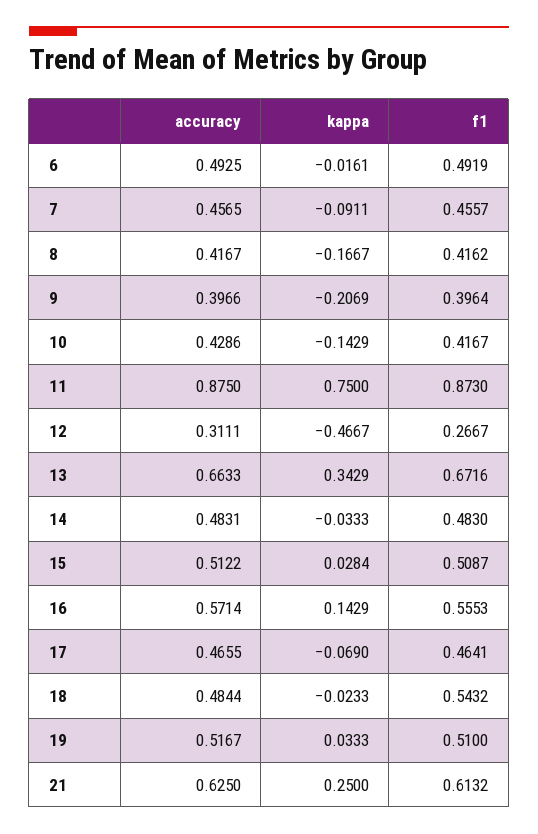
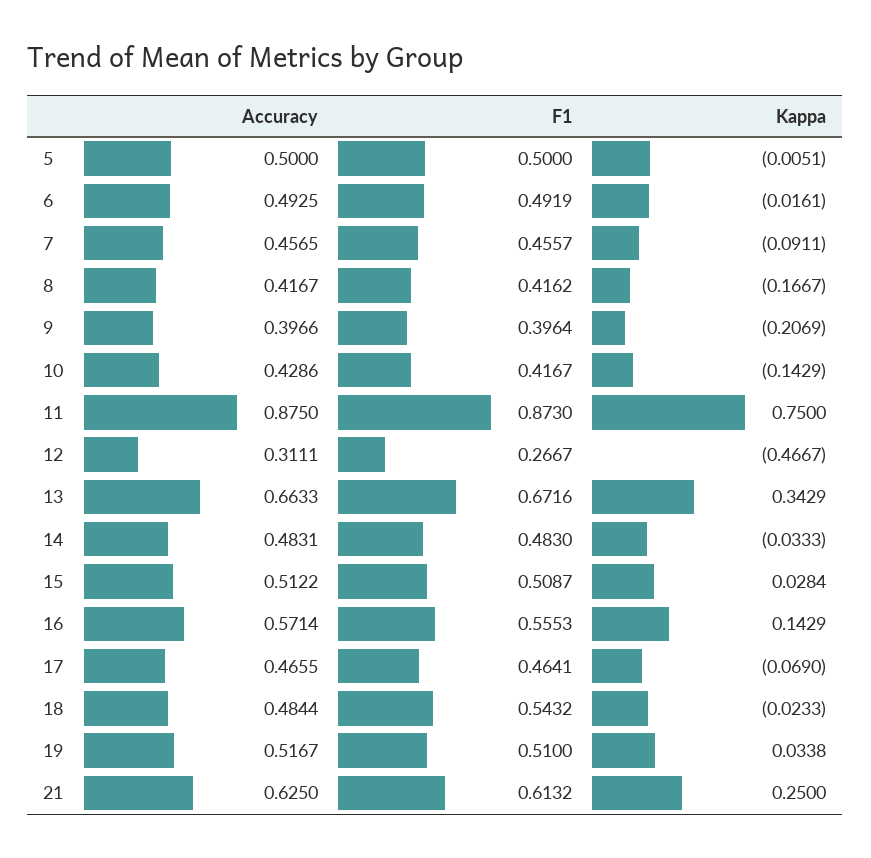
kappa, 19: 0.0333 -> 0.0338
accuracy, 5: none -> 0.5
f1, 5: none -> 0.5
kappa, 5: none -> -0.0051

